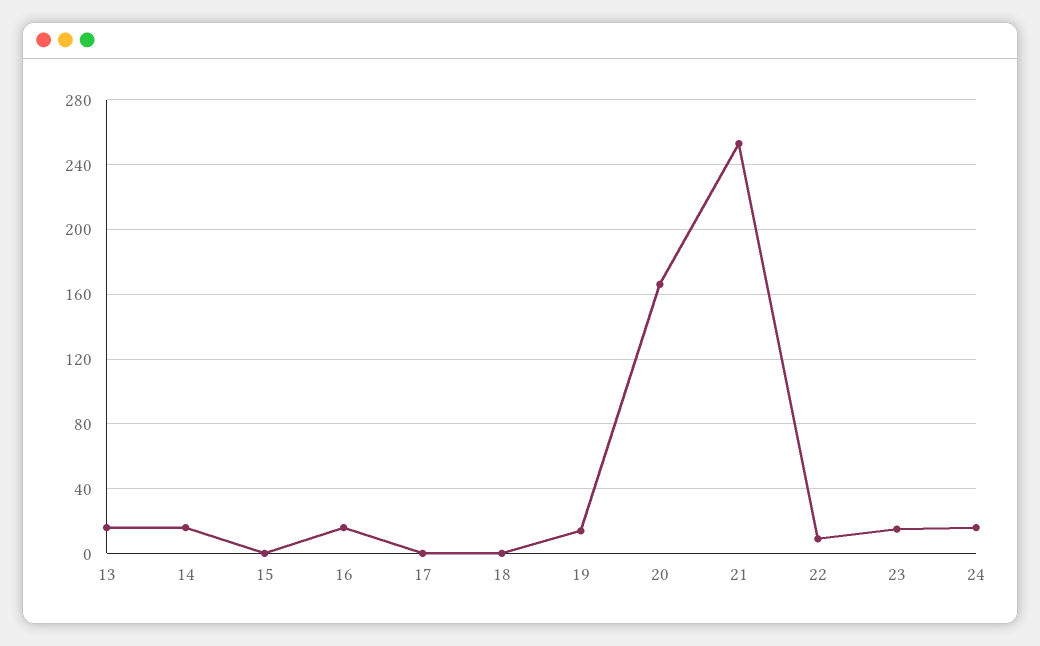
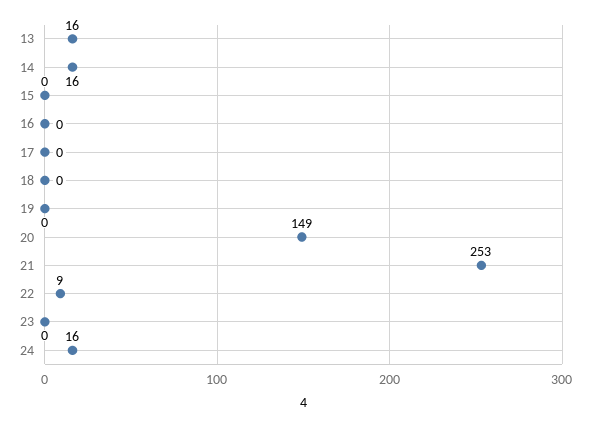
16: 15 -> 0
19: 15 -> 0
20: 165 -> 149
23: 15 -> 0

